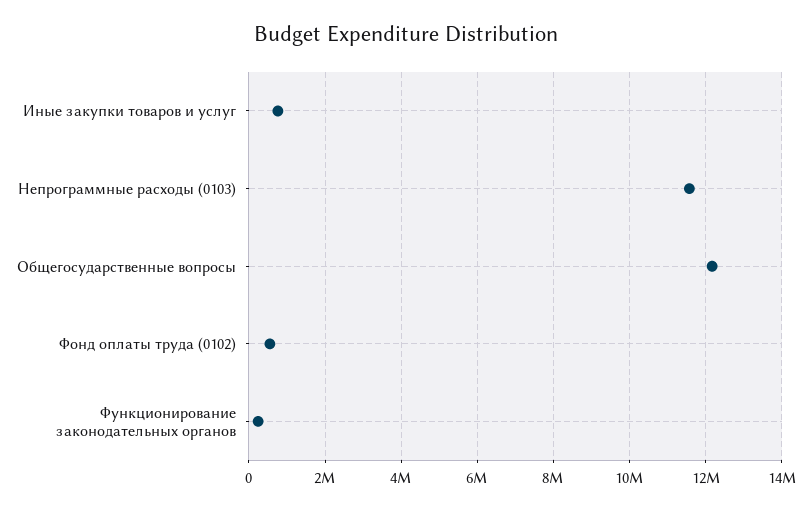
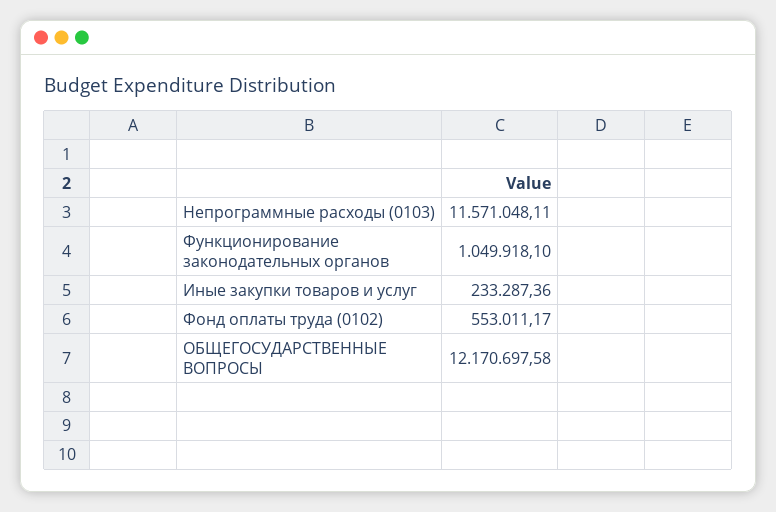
Иные закупки товаров и услуг: 800000 -> 233287.36
Функционирование законодательных органов: 200000 -> 1049918.1

